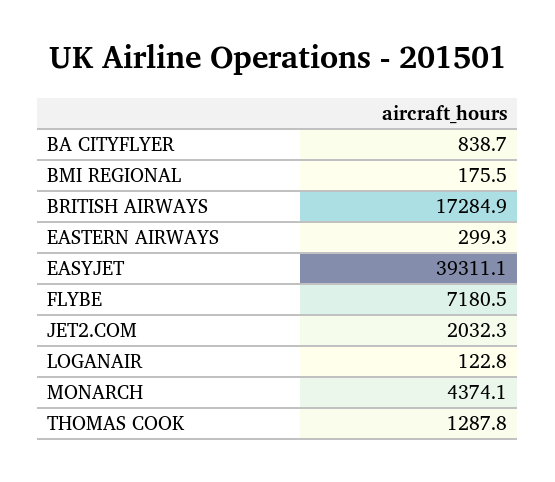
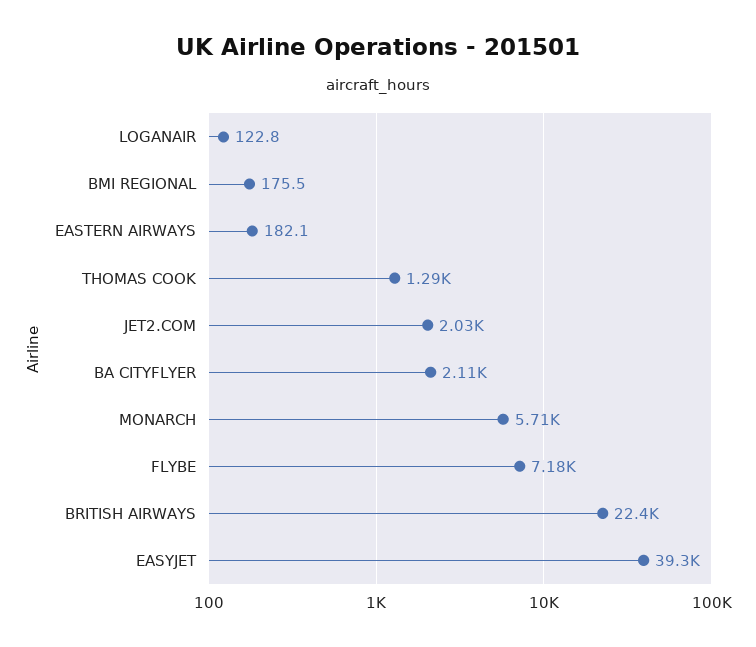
BA CITYFLYER: 838.7 -> 2110
BRITISH AIRWAYS: 17284.9 -> 22400
EASTERN AIRWAYS: 299.3 -> 182.1
MONARCH: 4374.1 -> 5710

